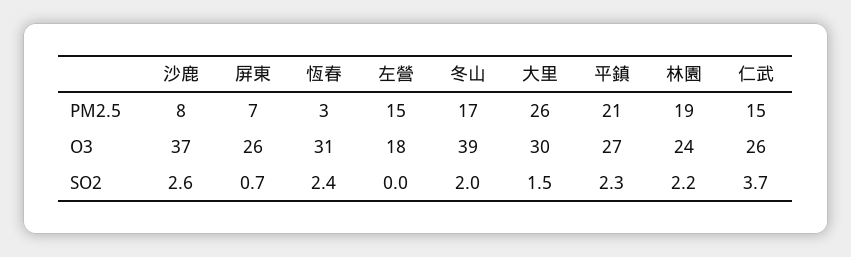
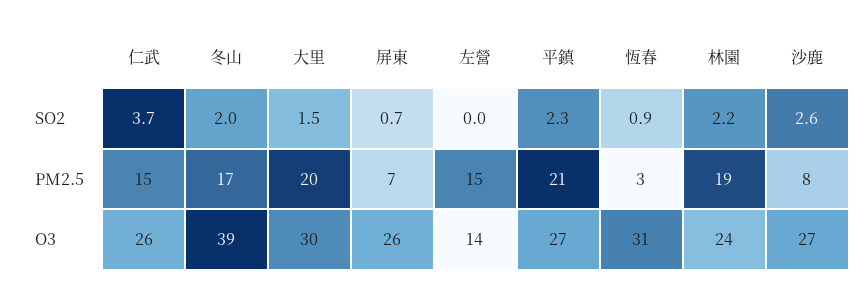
大里, PM2.5: 26 -> 20
沙鹿, O3: 37 -> 27
左營, O3: 18 -> 14
恆春, SO2: 2.4 -> 0.9

